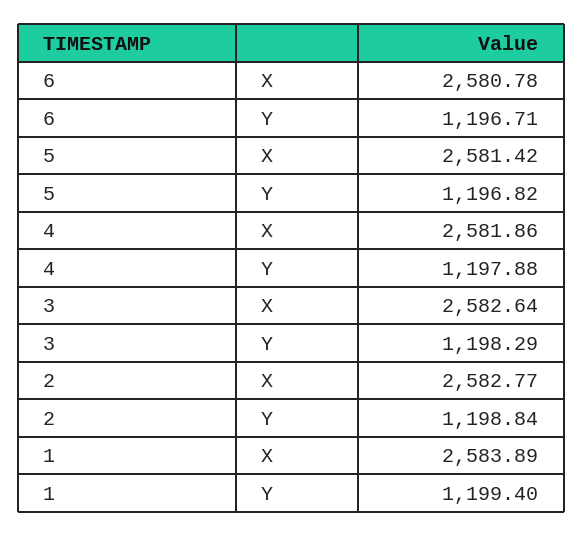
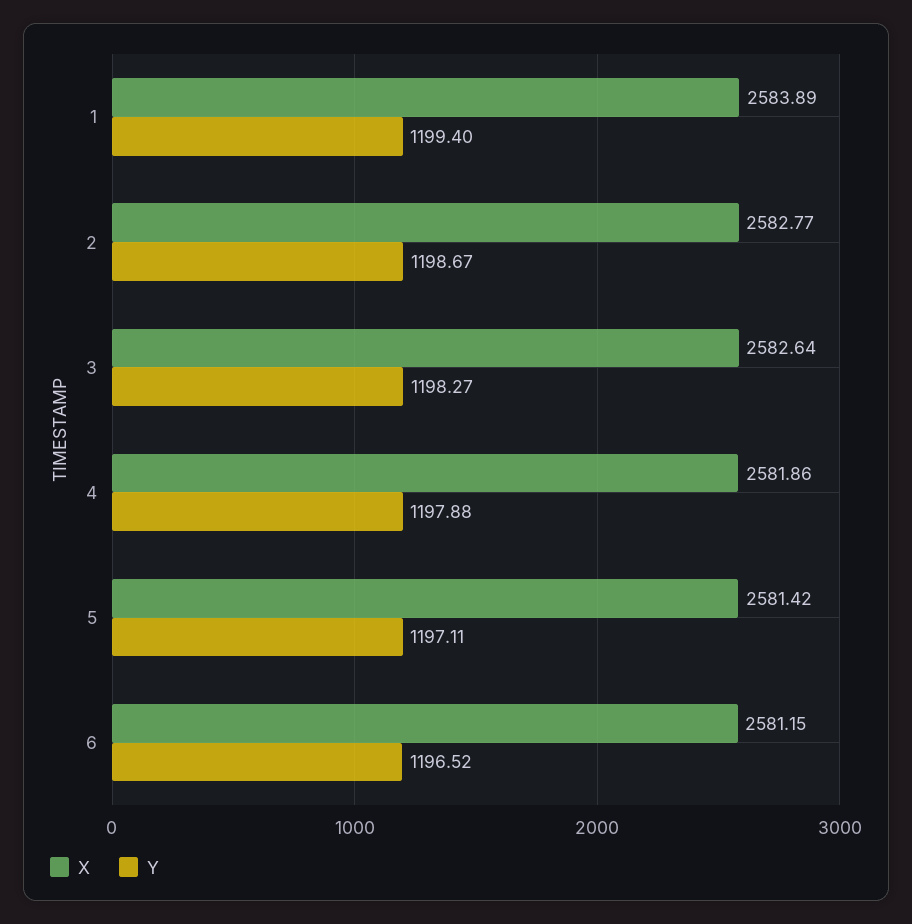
X, 6: 2580.78 -> 2581.15
Y, 6: 1196.71 -> 1196.52
Y, 5: 1196.82 -> 1197.11
Y, 3: 1198.29 -> 1198.27
Y, 2: 1198.84 -> 1198.67

